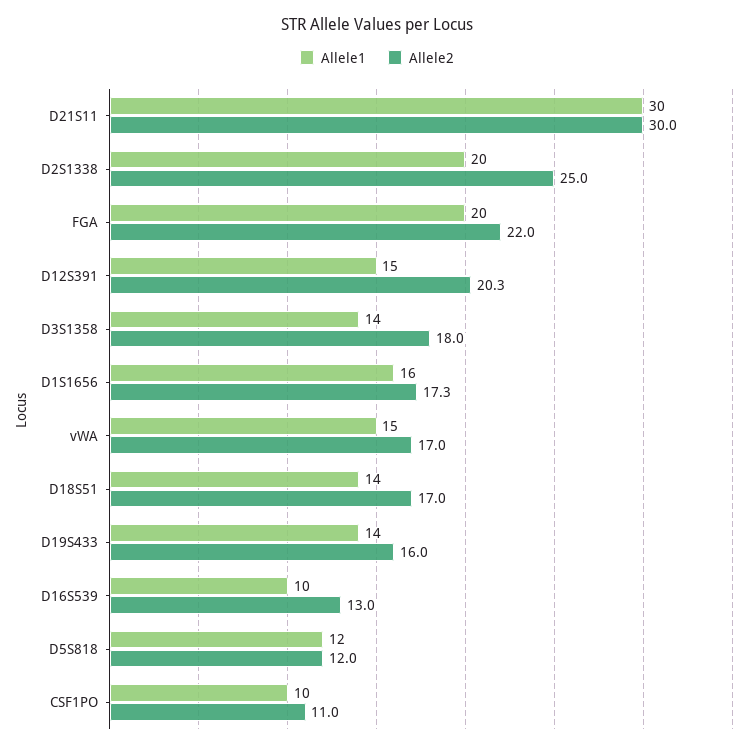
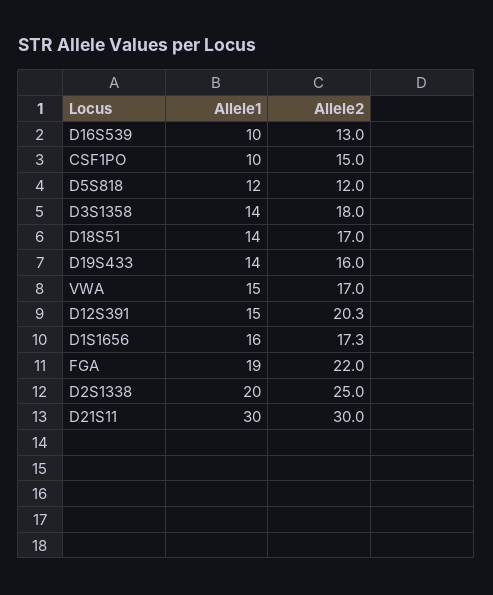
Allele1, FGA: 20 -> 19
Allele2, CSF1PO: 11 -> 15

